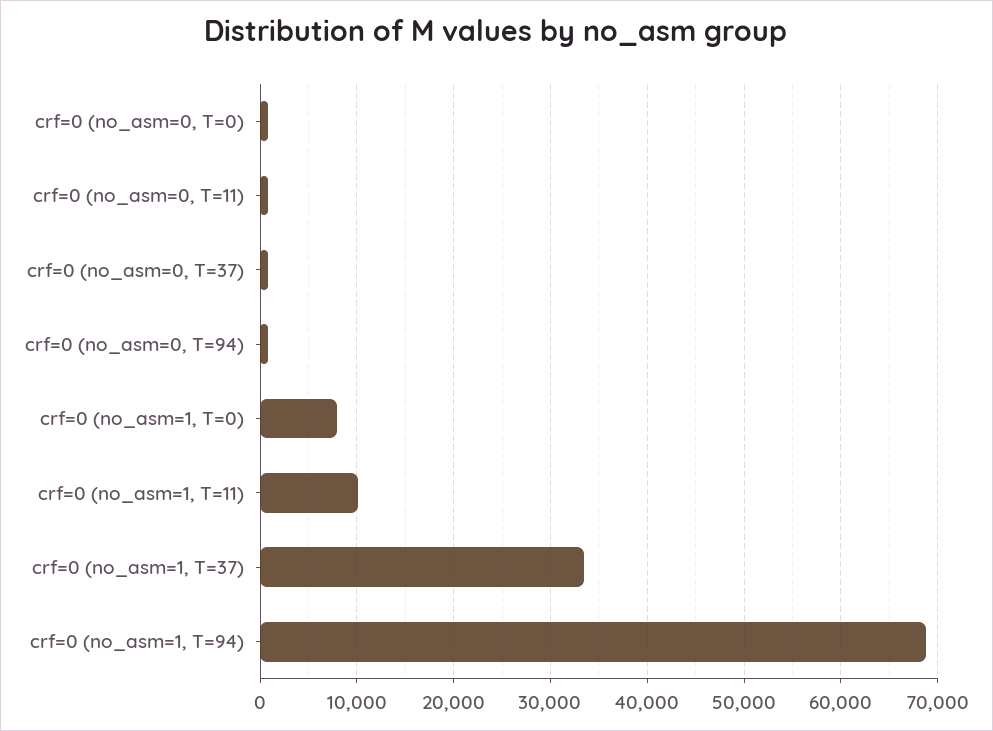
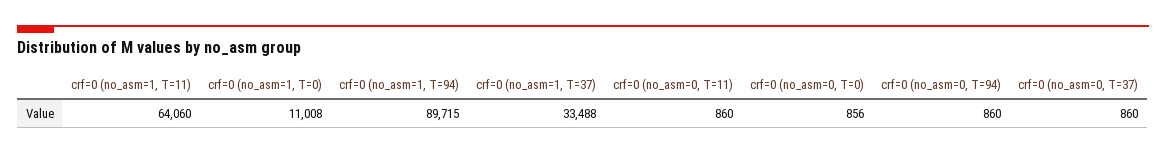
crf=0 (no_asm=1, T=0): 8000 -> 11008
crf=0 (no_asm=1, T=11): 10000 -> 64060
crf=0 (no_asm=1, T=94): 69000 -> 89715

